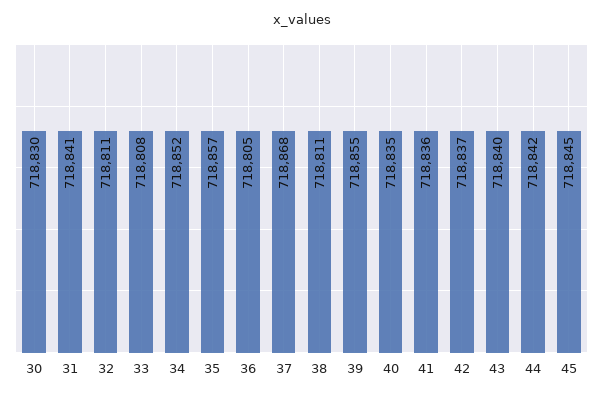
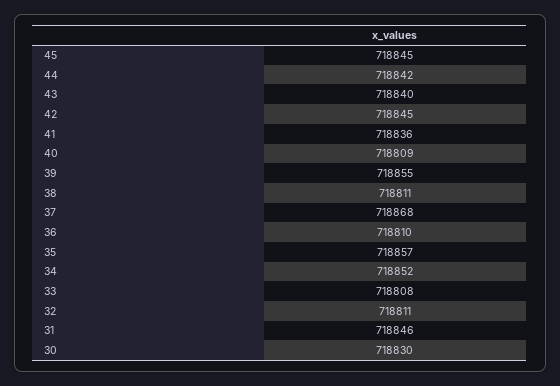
31: 718841 -> 718846
36: 718805 -> 718810
40: 718835 -> 718809
42: 718837 -> 718845

